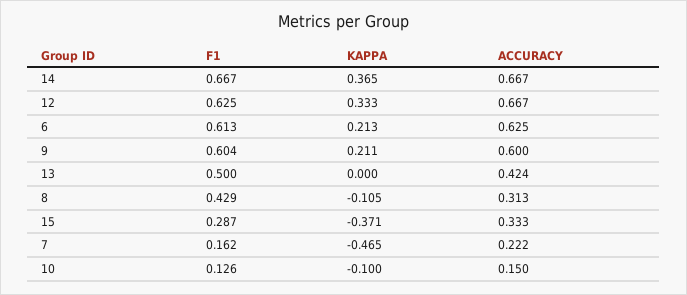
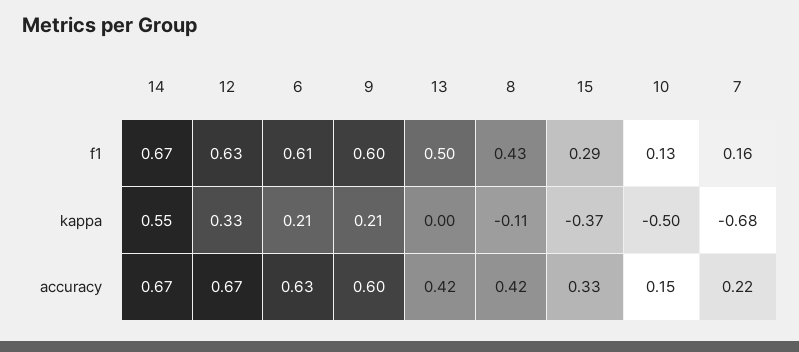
KAPPA, 14: 0.365 -> 0.55
ACCURACY, 8: 0.313 -> 0.42
KAPPA, 7: -0.465 -> -0.68
KAPPA, 10: -0.1 -> -0.5

